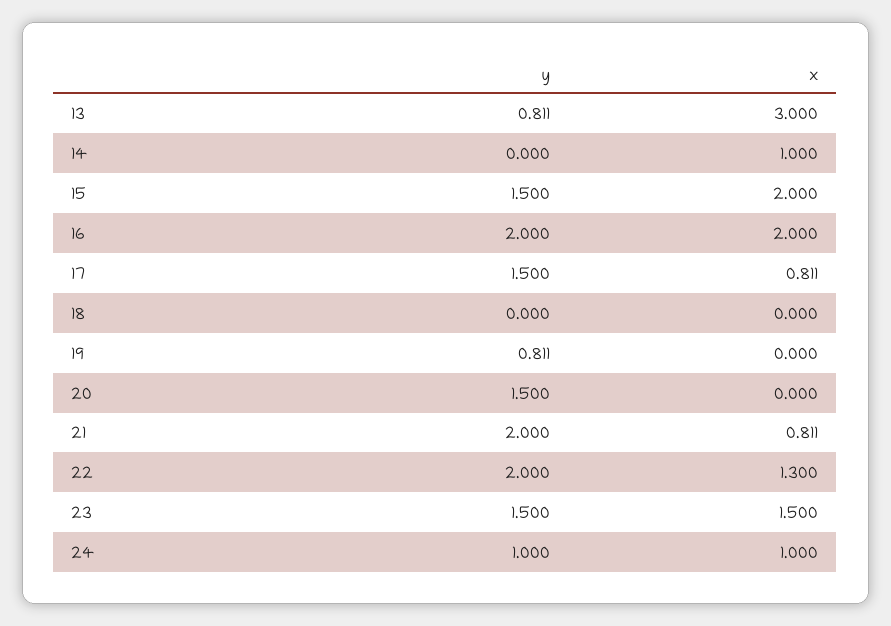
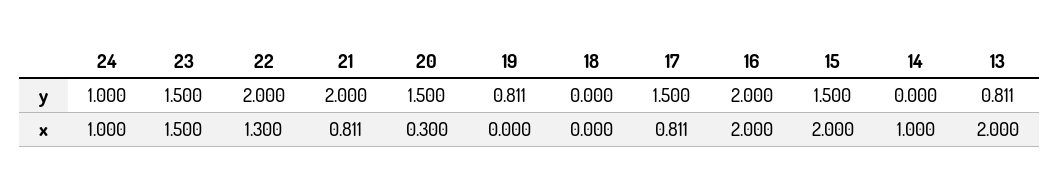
x, 13: 3 -> 2
x, 20: 0 -> 0.3

